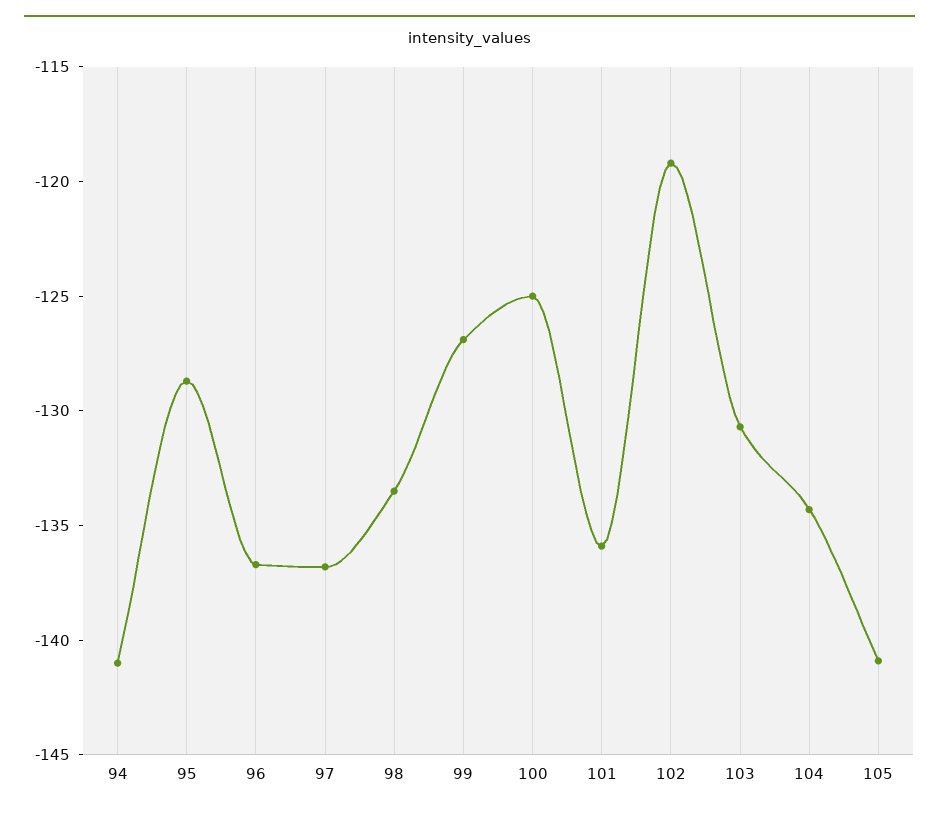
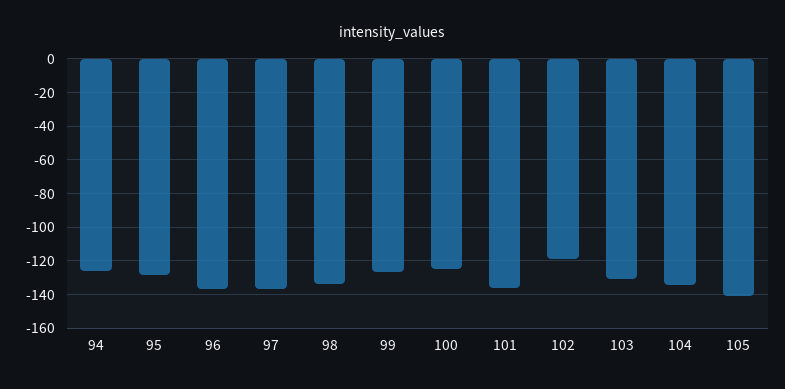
94: -141 -> -125

